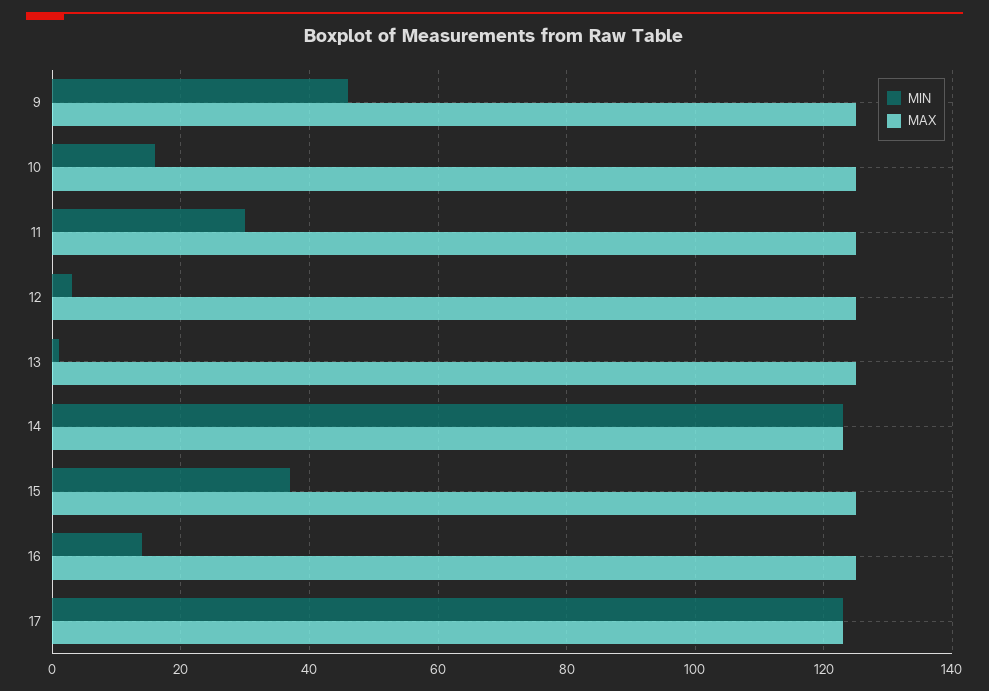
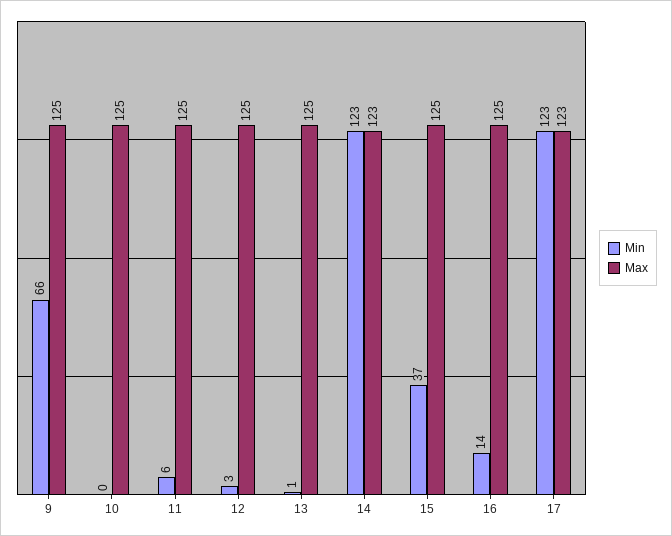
MIN, 9: 45 -> 66
MIN, 10: 15 -> 0
MIN, 11: 30 -> 6

